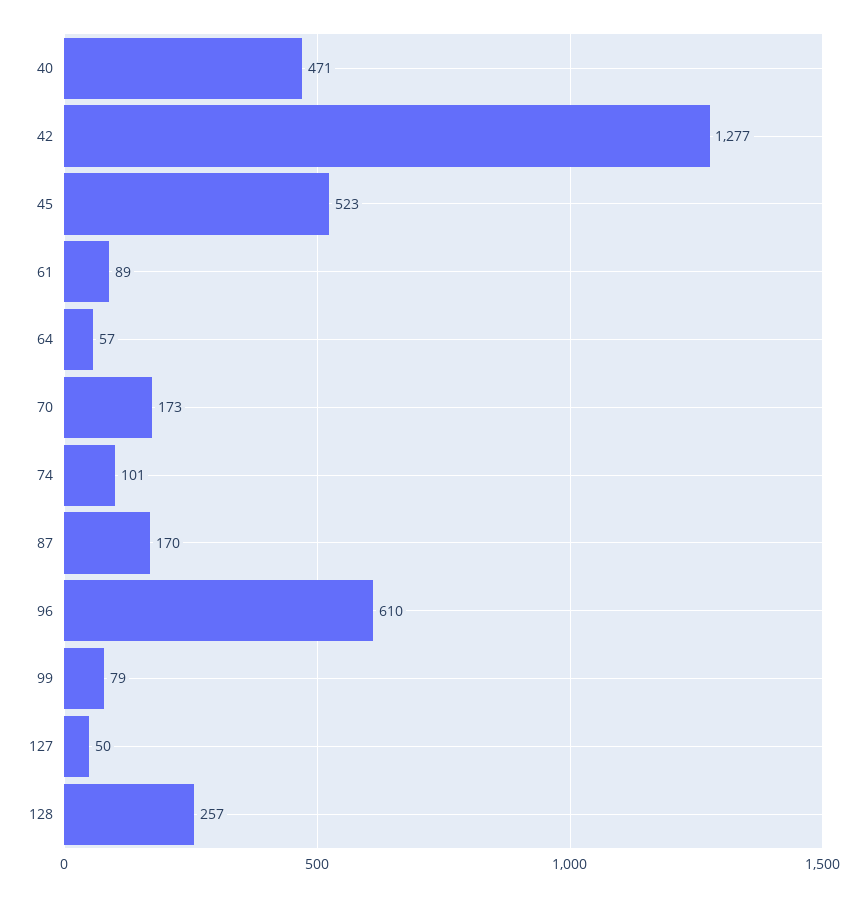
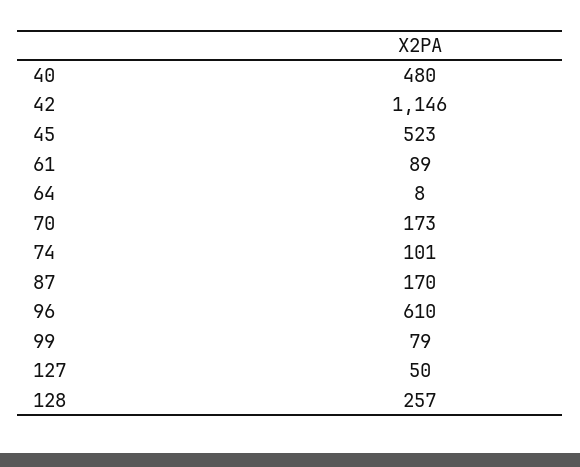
40: 471 -> 480
42: 1277 -> 1146
64: 57 -> 8

